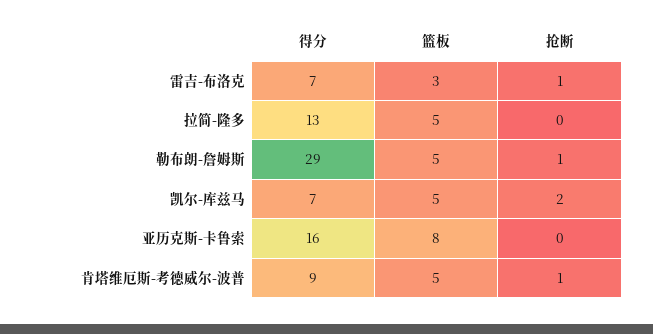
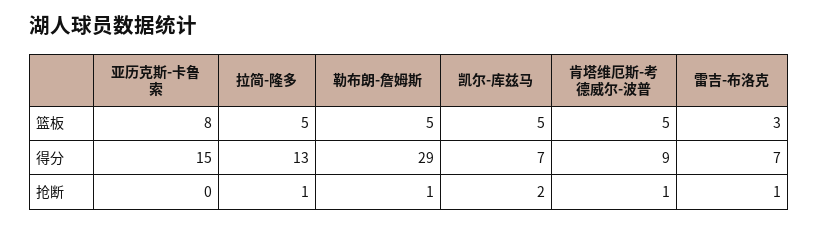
抢断, 拉简-隆多: 0 -> 1
得分, 亚历克斯-卡鲁索: 16 -> 15

